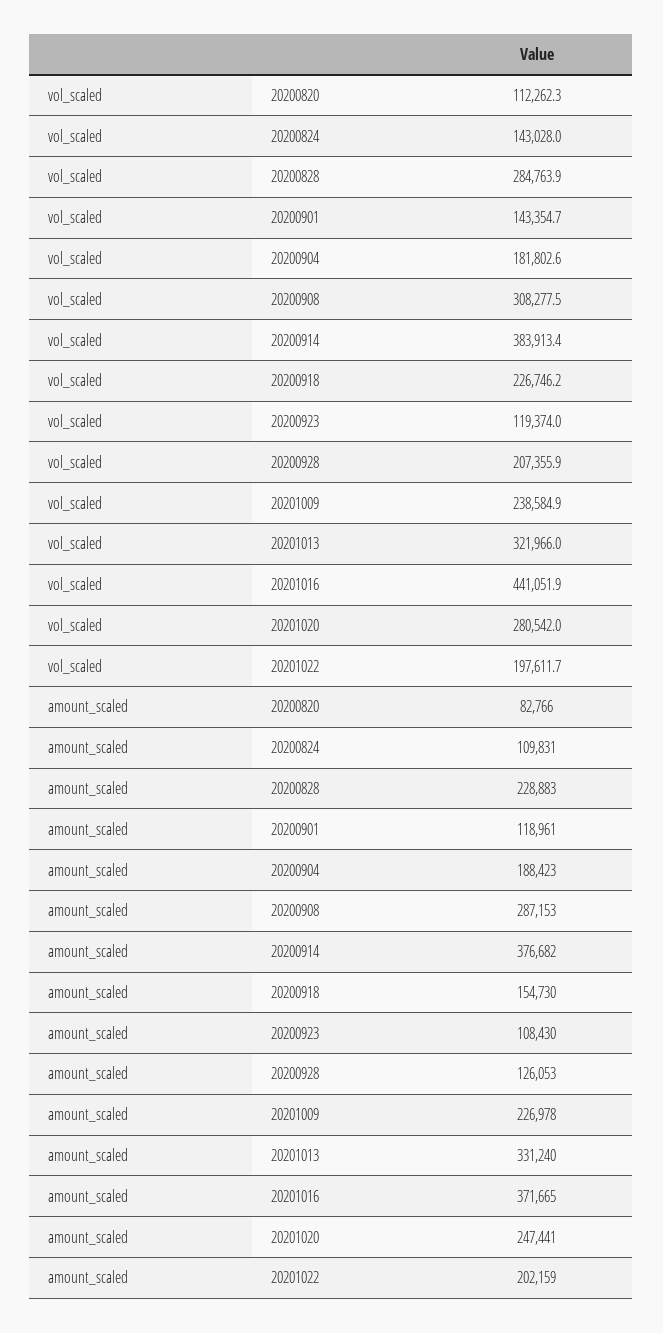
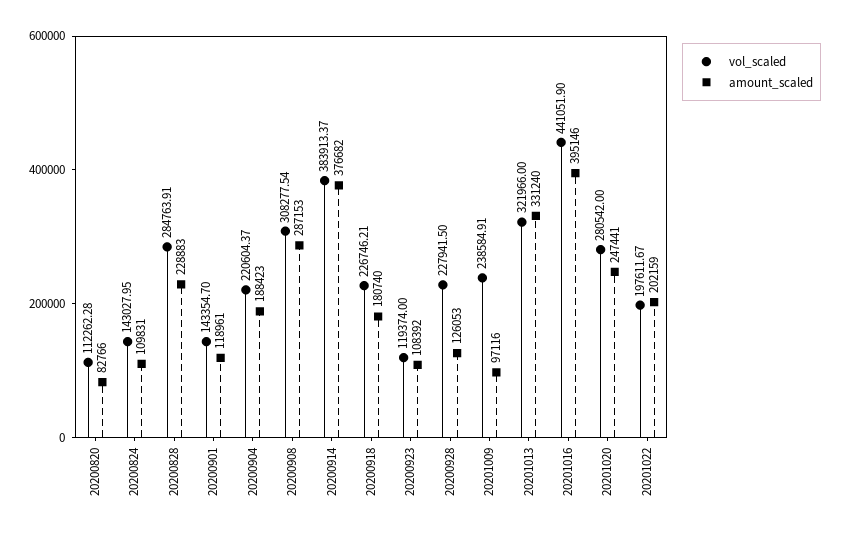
vol_scaled, 20200904: 181802.6 -> 220604.37
vol_scaled, 20200928: 207355.9 -> 227941.5
amount_scaled, 20200918: 154730 -> 180740
amount_scaled, 20200923: 108430 -> 108392
amount_scaled, 20201009: 226978 -> 97116
amount_scaled, 20201016: 371665 -> 395146

